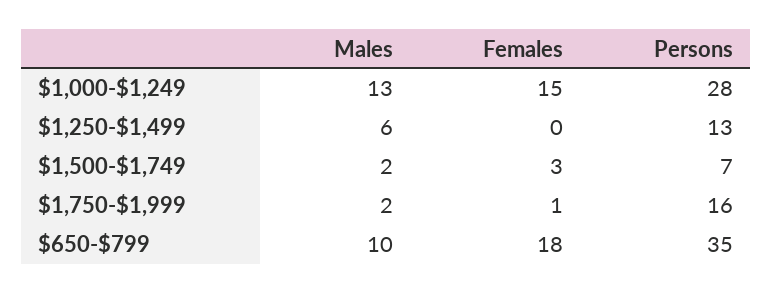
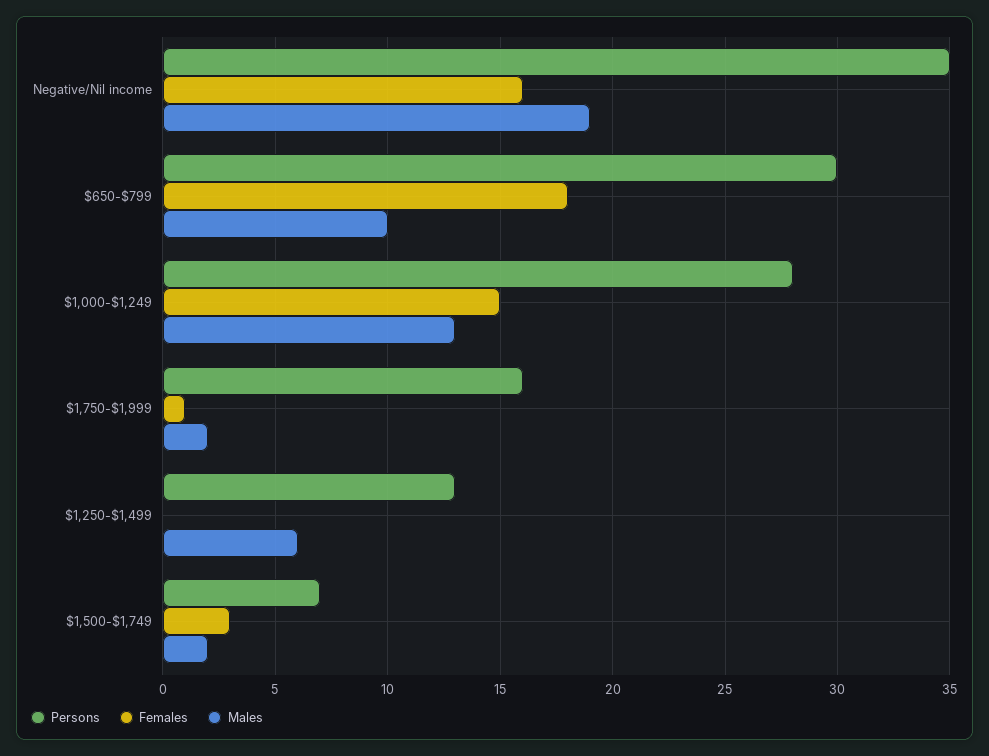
Persons, $650-$799: 35 -> 30
Persons, Negative/Nil income: none -> 35
Females, Negative/Nil income: none -> 16
Males, Negative/Nil income: none -> 19

